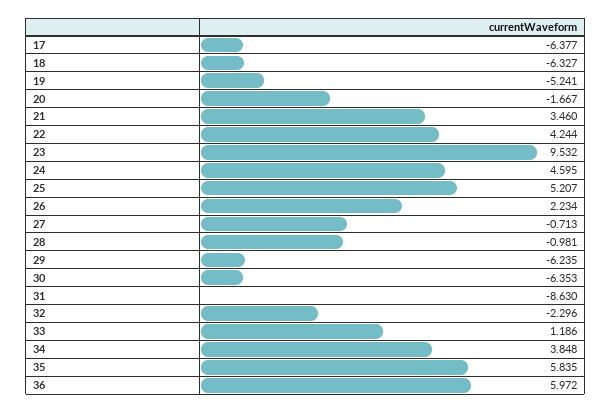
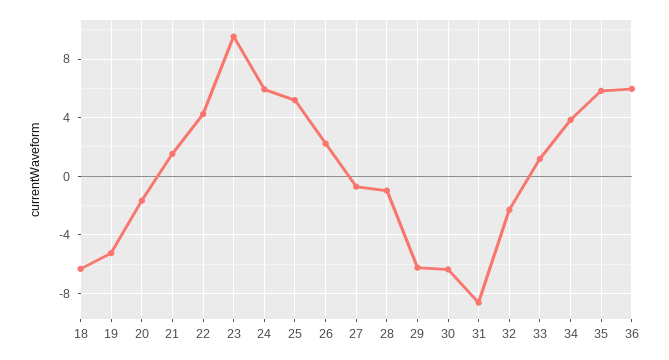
17: -6.377 -> none
21: 3.46 -> 1.5
24: 4.595 -> 6

